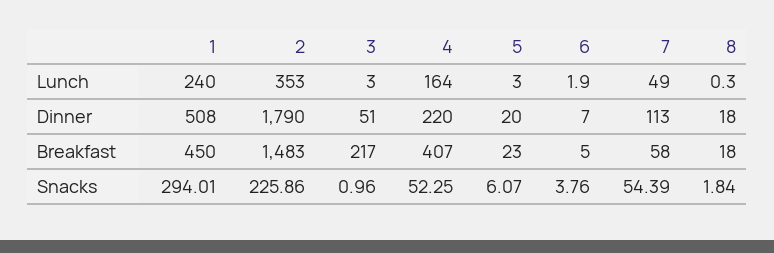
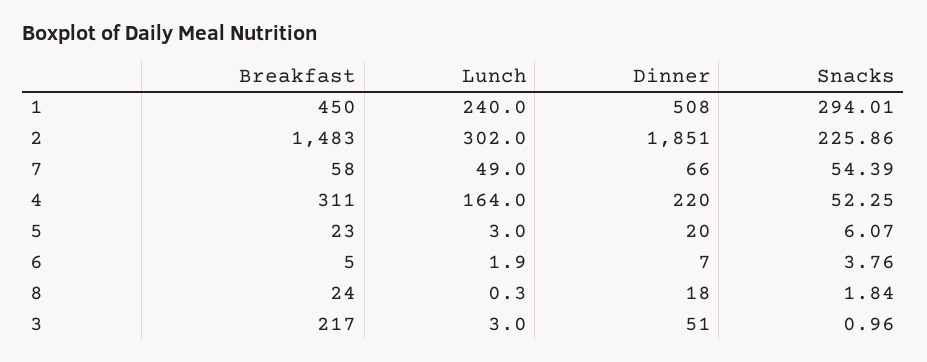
2, Lunch: 353 -> 302
2, Dinner: 1790 -> 1851
7, Dinner: 113 -> 66
4, Breakfast: 407 -> 311
8, Breakfast: 18 -> 24

